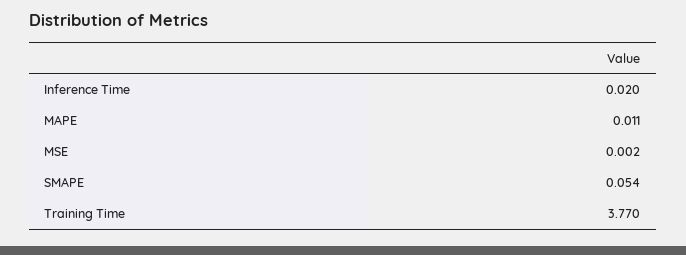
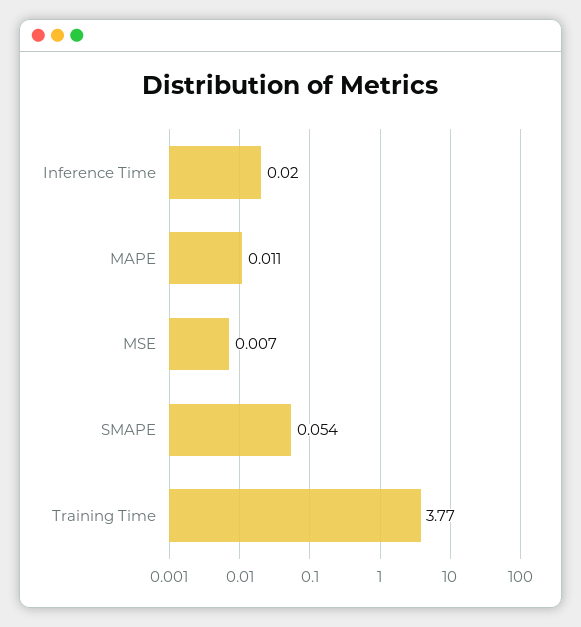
MSE: 0.002 -> 0.007

